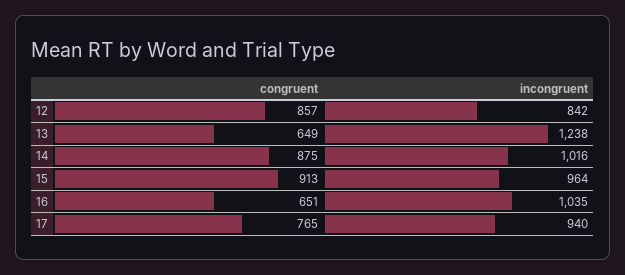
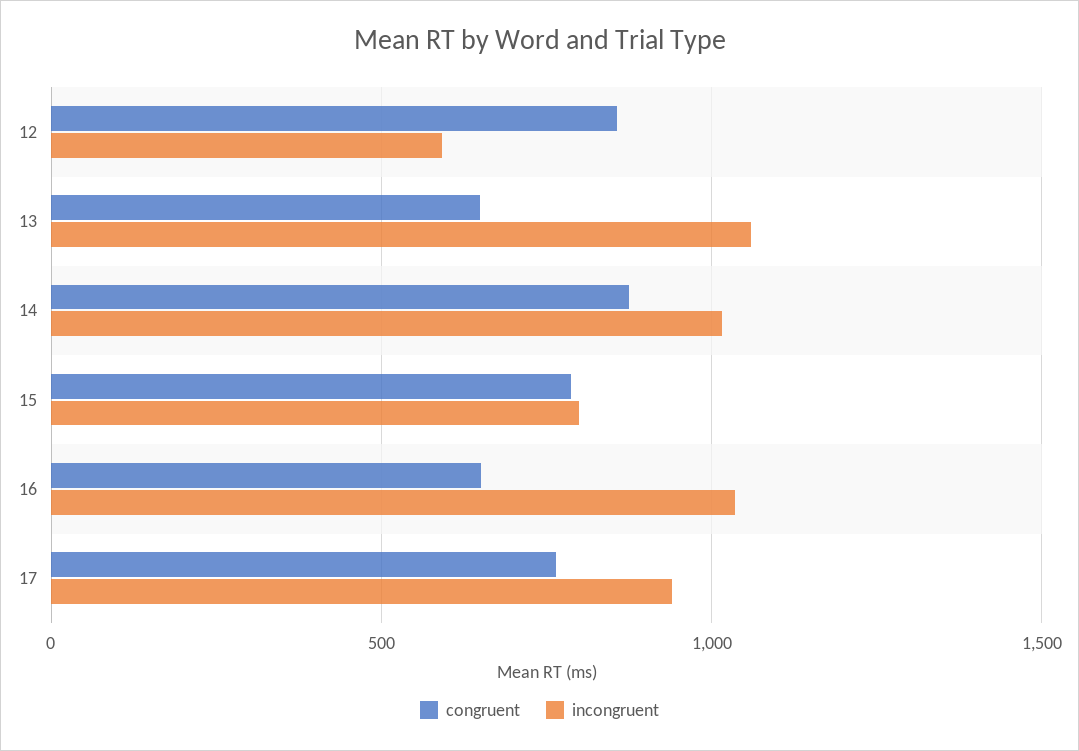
incongruent, 12: 842 -> 600
incongruent, 13: 1238 -> 1050
congruent, 15: 913 -> 800
incongruent, 15: 964 -> 800

